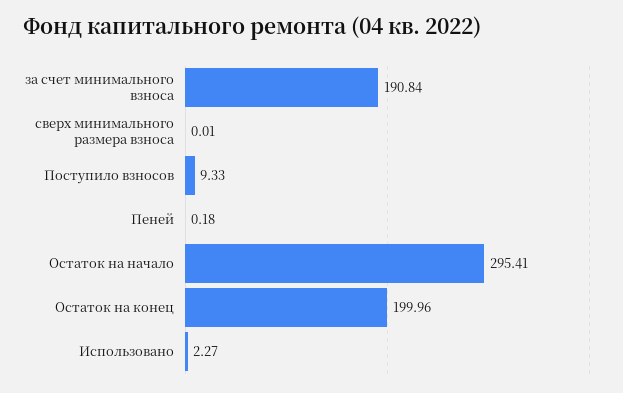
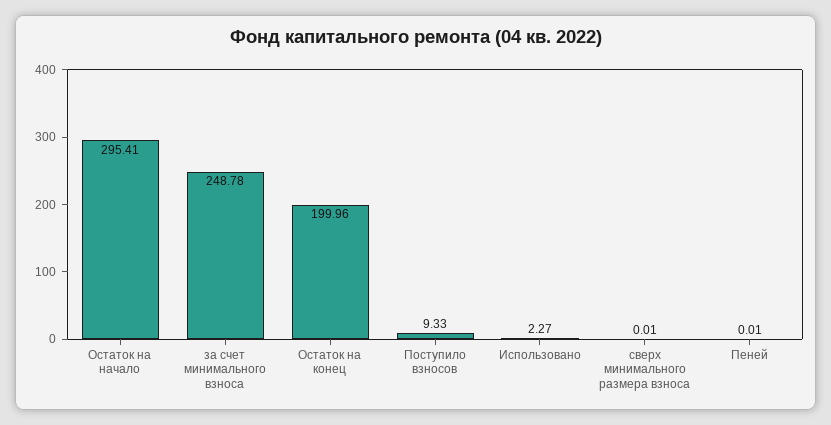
за счет минимального взноса: 190.84 -> 248.78
Пеней: 0.18 -> 0.01

